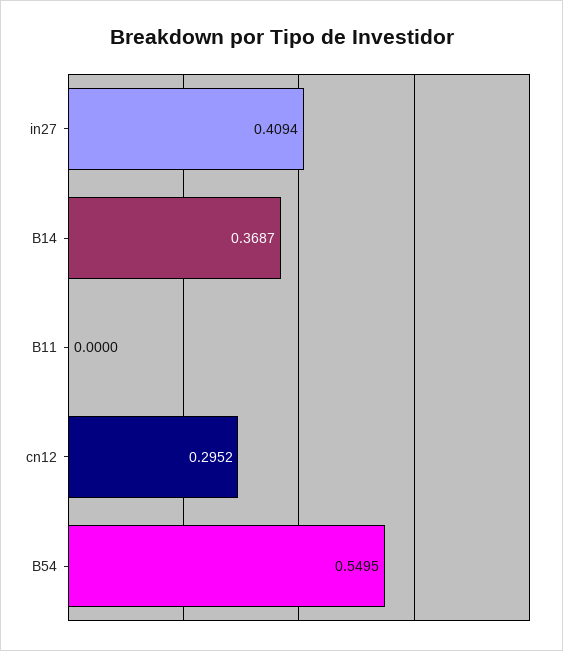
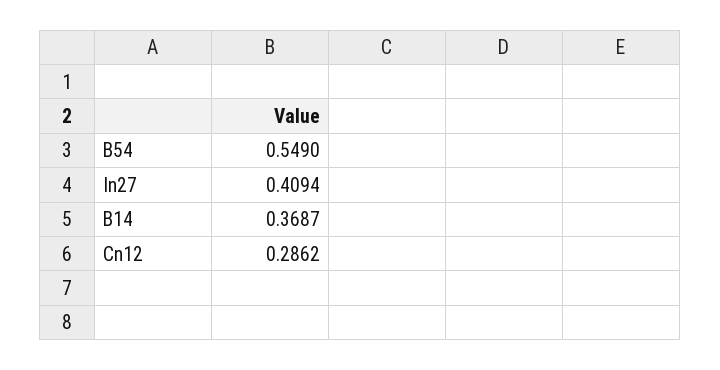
B11: 0 -> none
cn12: 0.2952 -> 0.2862
B54: 0.5495 -> 0.549

